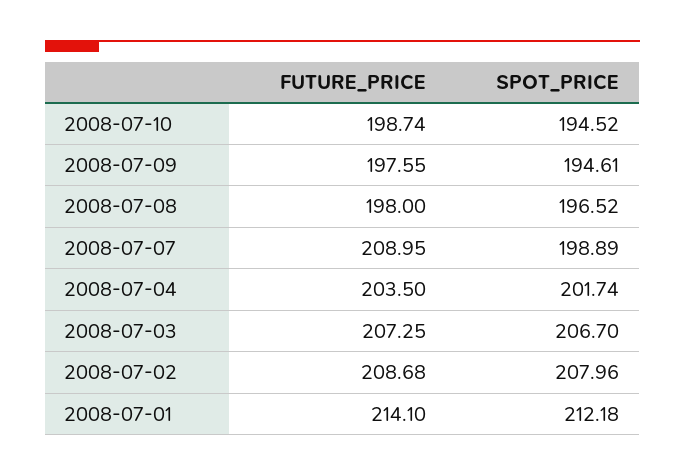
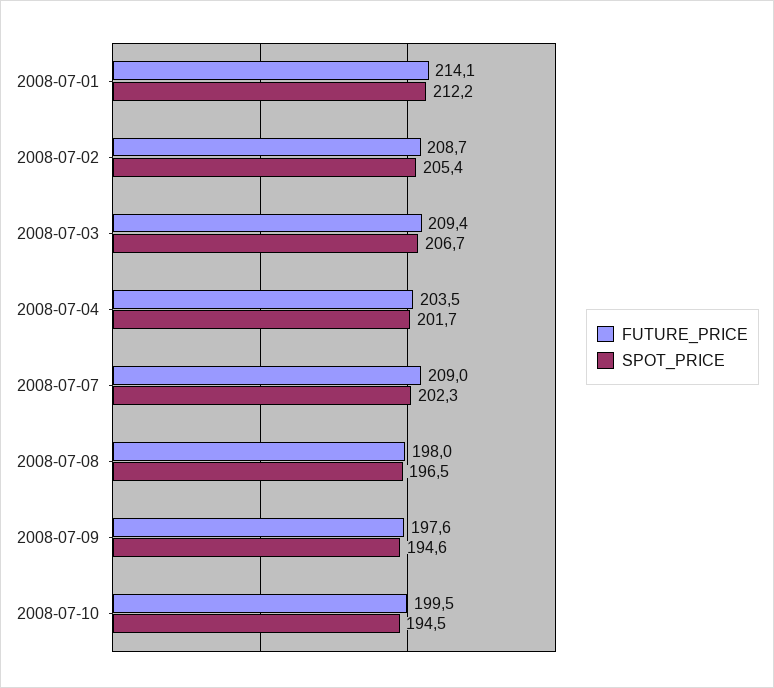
FUTURE_PRICE, 2008-07-10: 198.74 -> 199.5
SPOT_PRICE, 2008-07-07: 198.89 -> 202.3
FUTURE_PRICE, 2008-07-03: 207.25 -> 209.4
SPOT_PRICE, 2008-07-02: 207.96 -> 205.4

